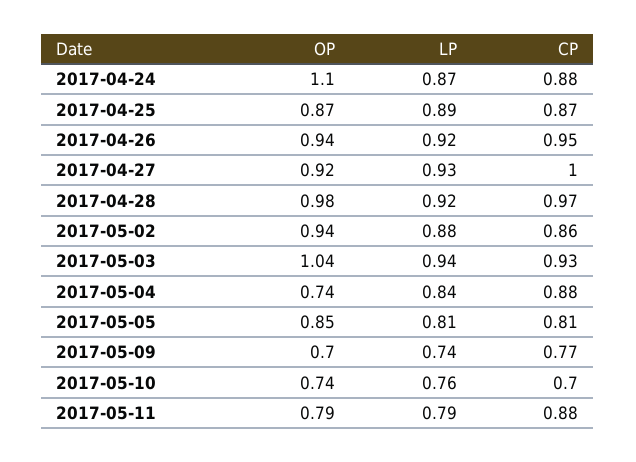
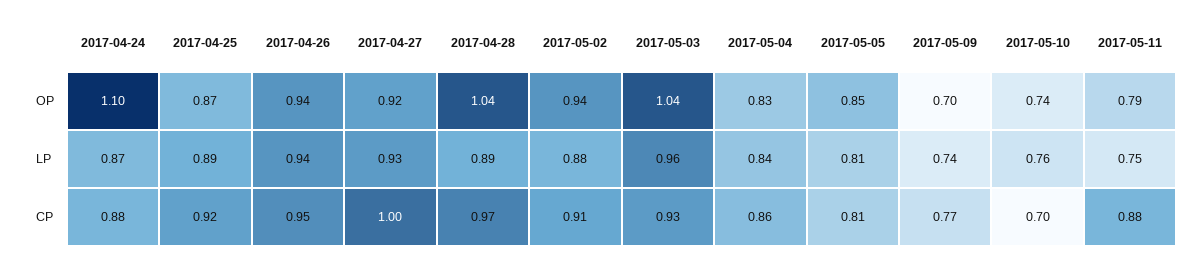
CP, 2017-04-25: 0.87 -> 0.92
LP, 2017-04-26: 0.92 -> 0.94
OP, 2017-04-28: 0.98 -> 1.04
LP, 2017-04-28: 0.92 -> 0.89
CP, 2017-05-02: 0.86 -> 0.91
LP, 2017-05-03: 0.94 -> 0.96
OP, 2017-05-04: 0.74 -> 0.83
CP, 2017-05-04: 0.88 -> 0.86
LP, 2017-05-11: 0.79 -> 0.75

